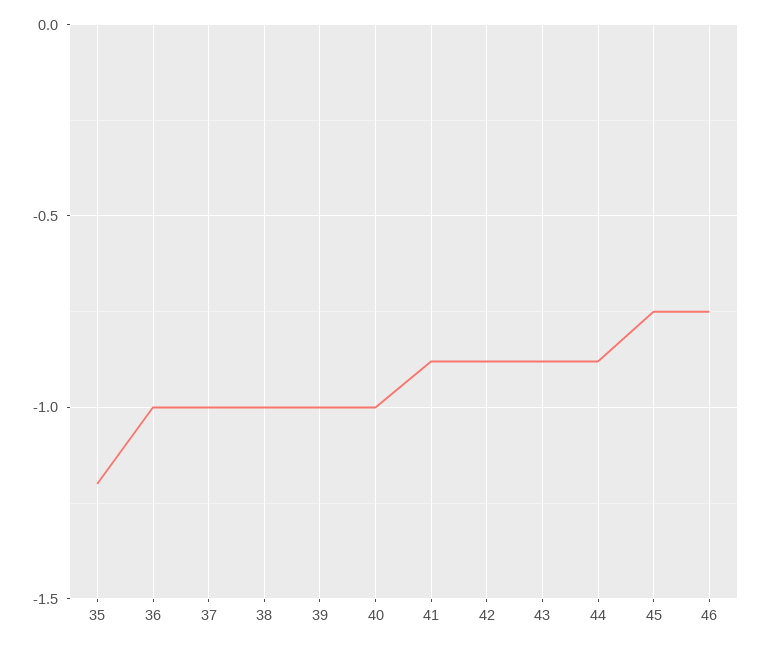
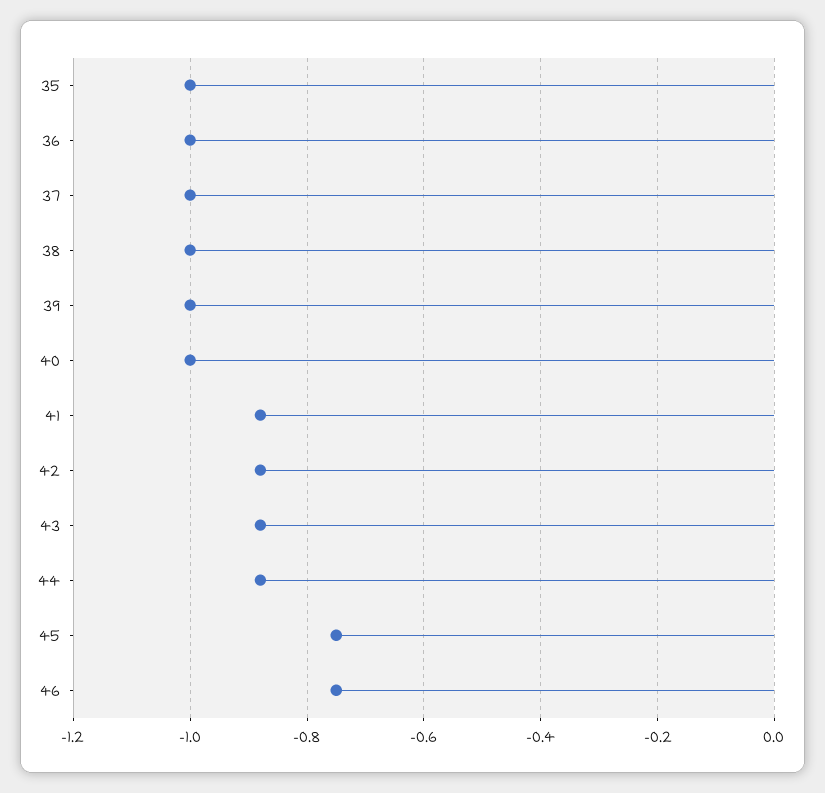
35: -1.2 -> -1

